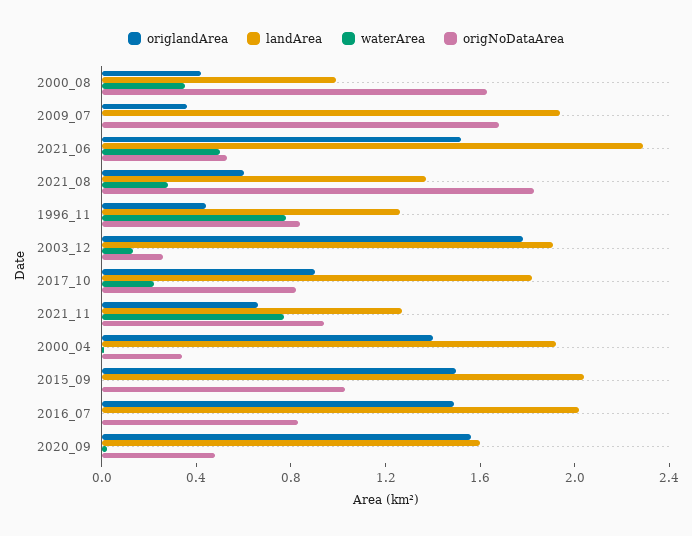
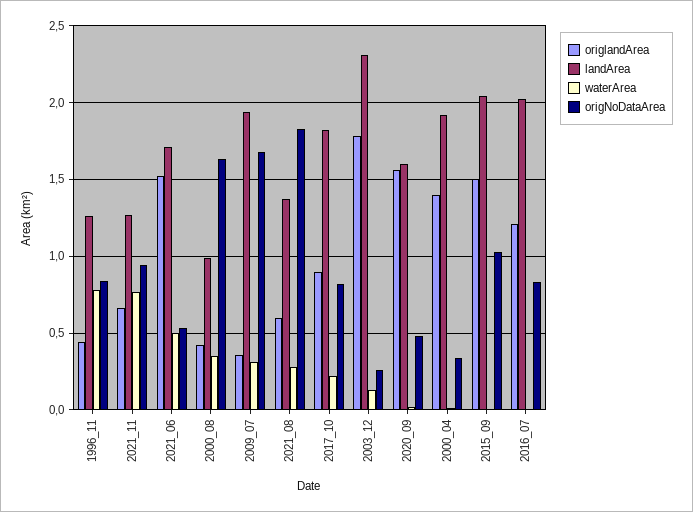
waterArea, 2009_07: 0 -> 0.3
landArea, 2021_06: 2.3 -> 1.7
landArea, 2003_12: 1.9 -> 2.3
origlandArea, 2016_07: 1.5 -> 1.2

